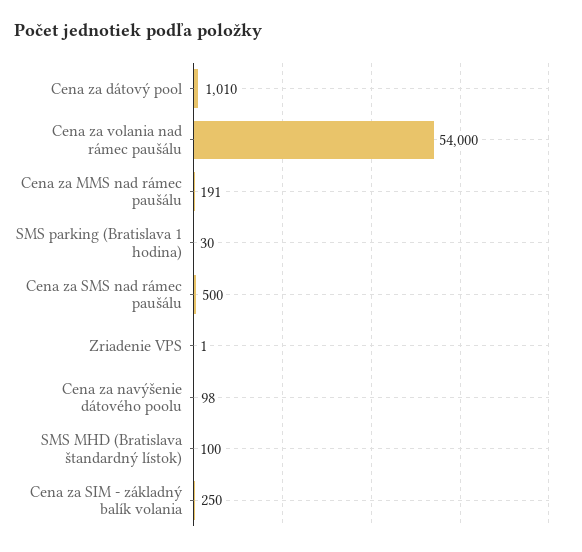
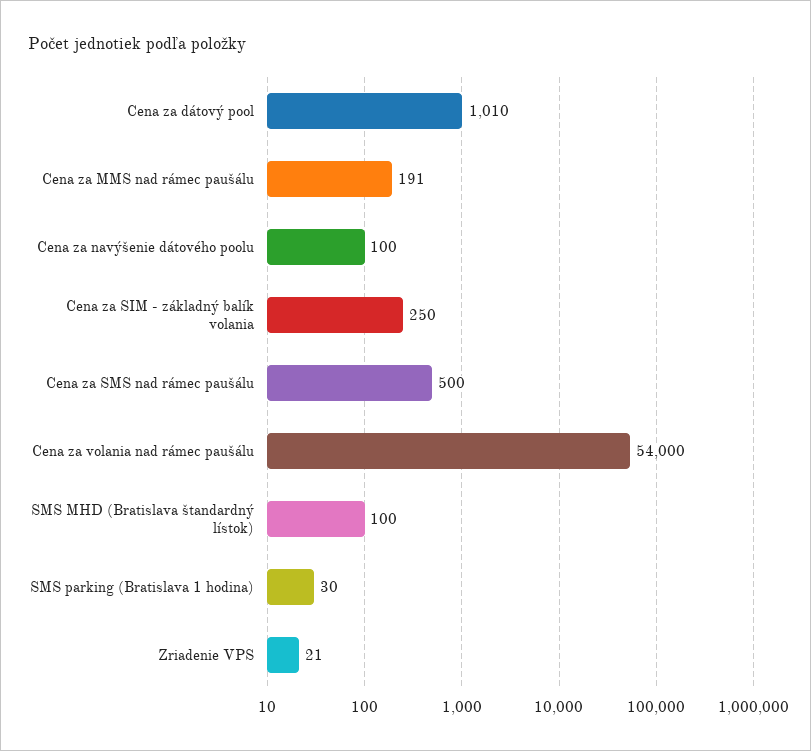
Zriadenie VPS: 1 -> 21
Cena za navýšenie dátového poolu: 98 -> 100

